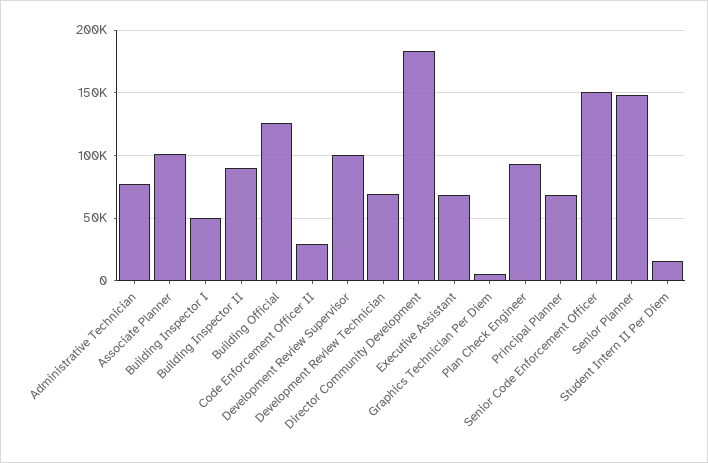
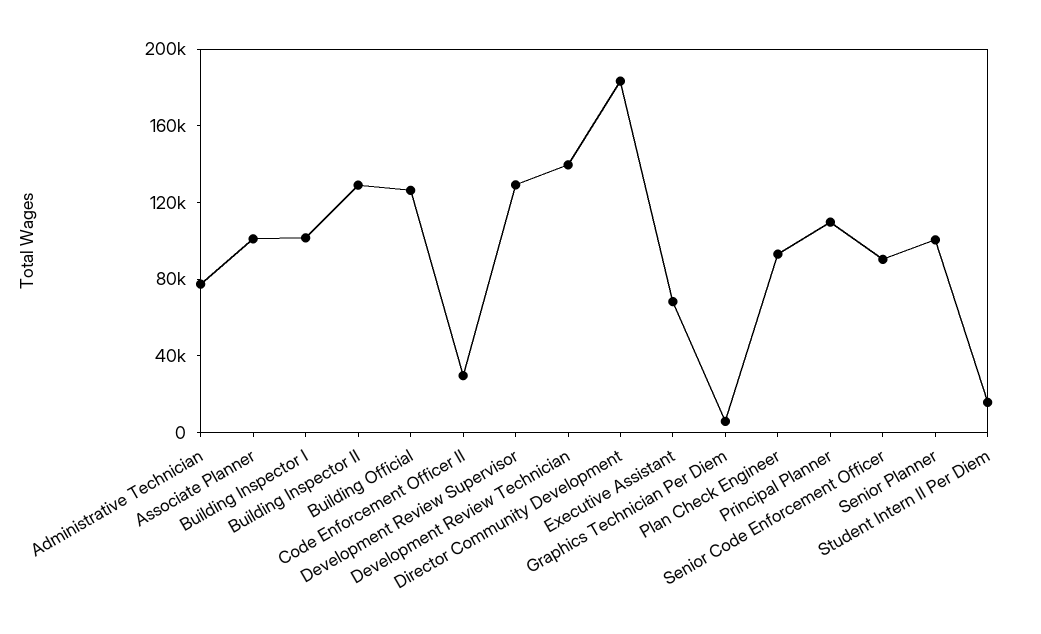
Building Inspector I: 50000 -> 100000
Building Inspector II: 90000 -> 130000
Development Review Supervisor: 100000 -> 130000
Development Review Technician: 70000 -> 140000
Principal Planner: 70000 -> 110000
Senior Code Enforcement Officer: 150000 -> 90000
Senior Planner: 150000 -> 100000

